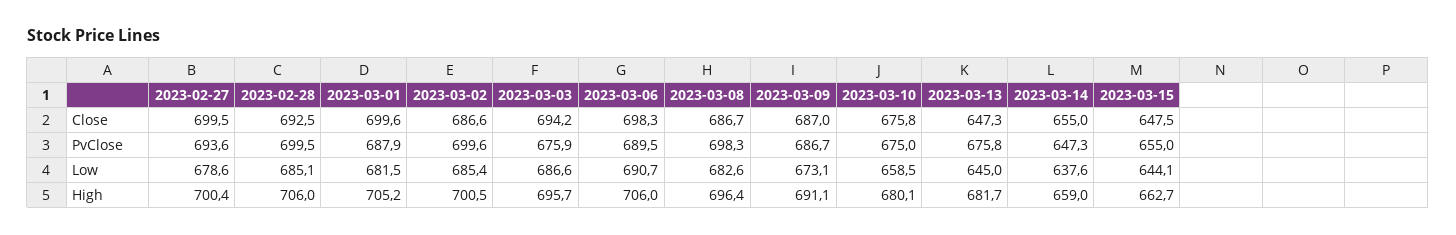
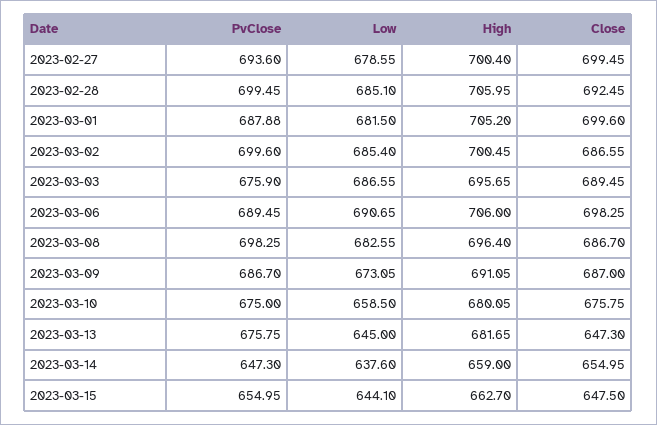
2023-03-03, Close: 694.2 -> 689.45

